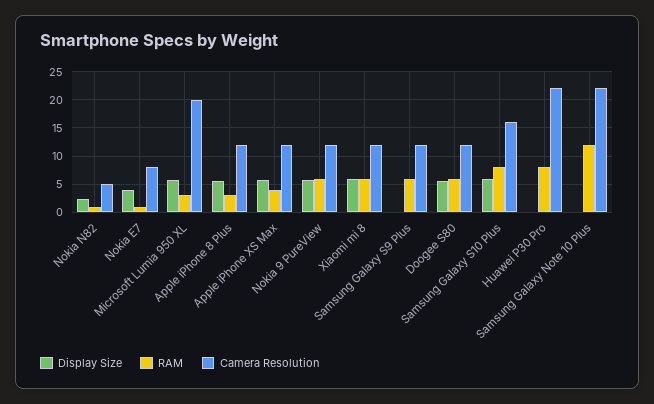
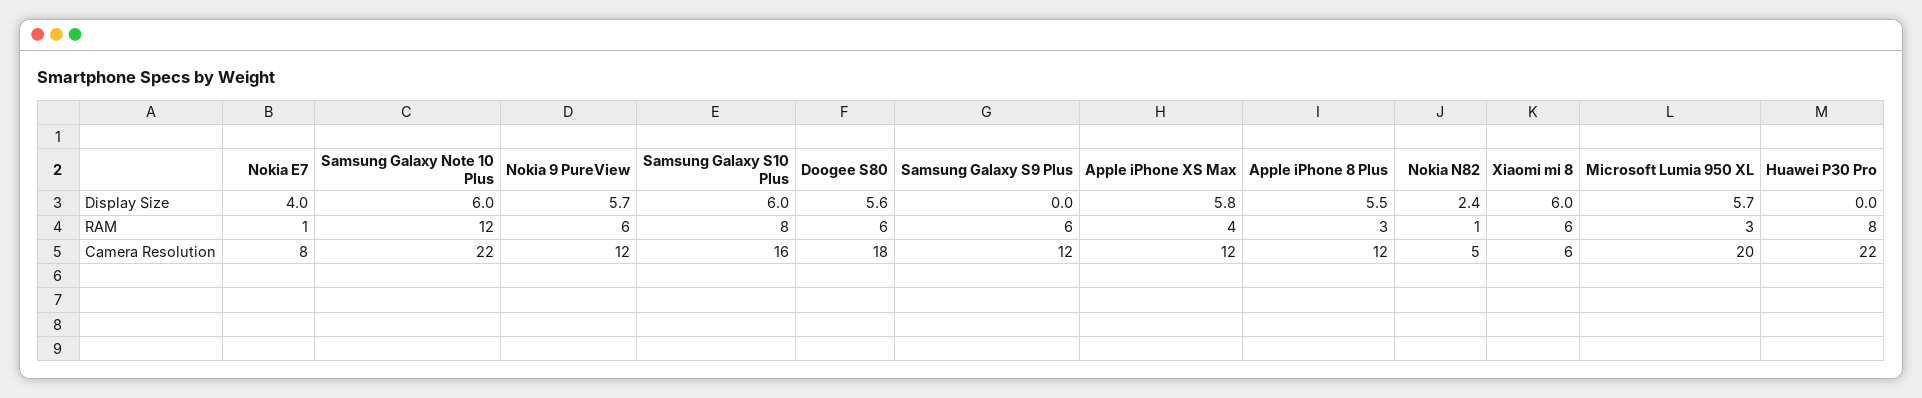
Camera Resolution, Xiaomi mi 8: 12.5 -> 6
Camera Resolution, Doogee S80: 12.5 -> 18
Display Size, Samsung Galaxy Note 10 Plus: 0 -> 6

